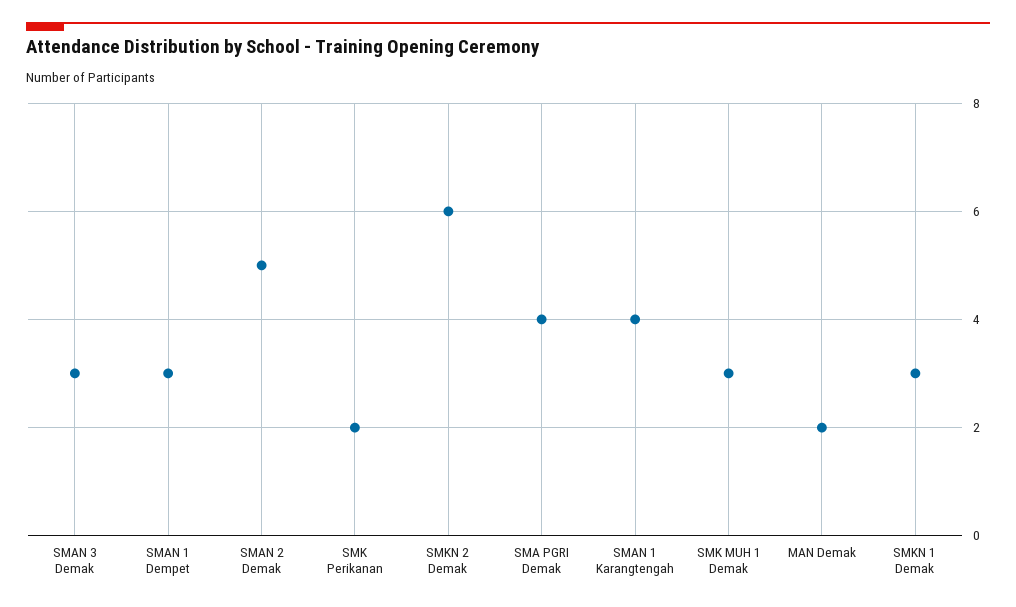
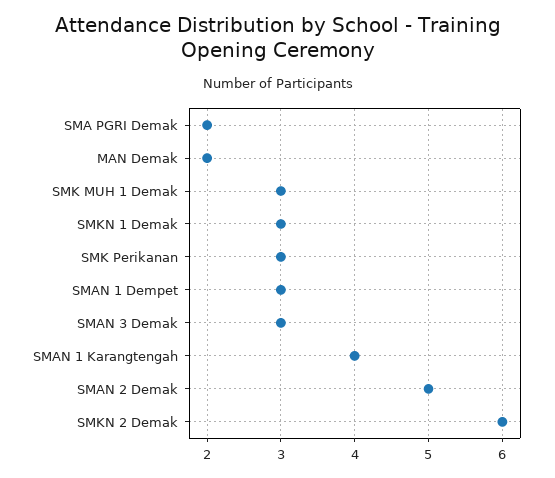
SMK Perikanan: 2 -> 3
SMA PGRI Demak: 4 -> 2

